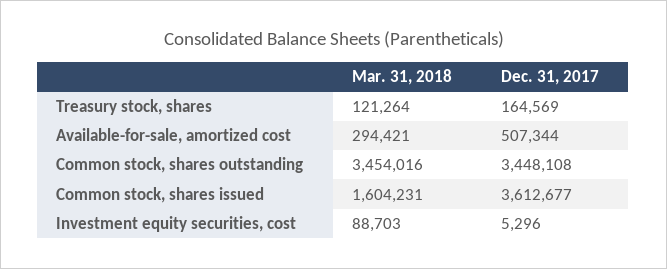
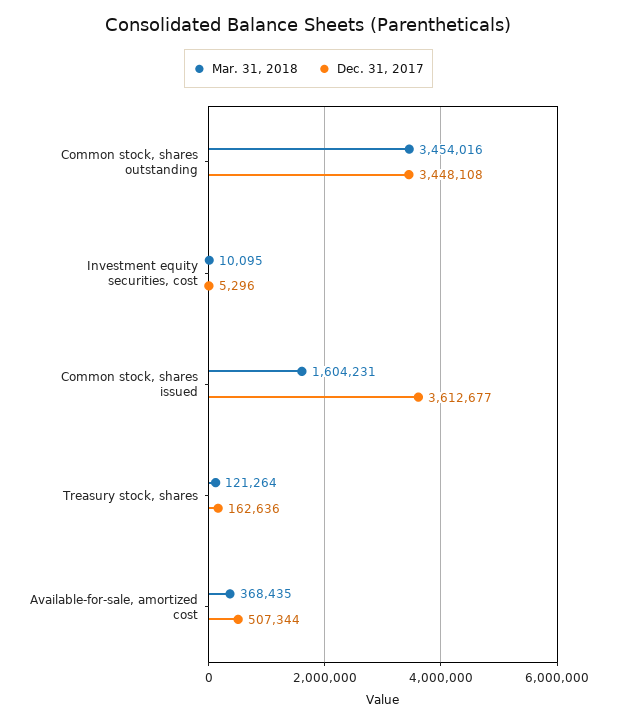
Dec. 31, 2017, Treasury stock, shares: 164569 -> 162636
Mar. 31, 2018, Available-for-sale, amortized cost: 294421 -> 368435
Mar. 31, 2018, Investment equity securities, cost: 88703 -> 10095

